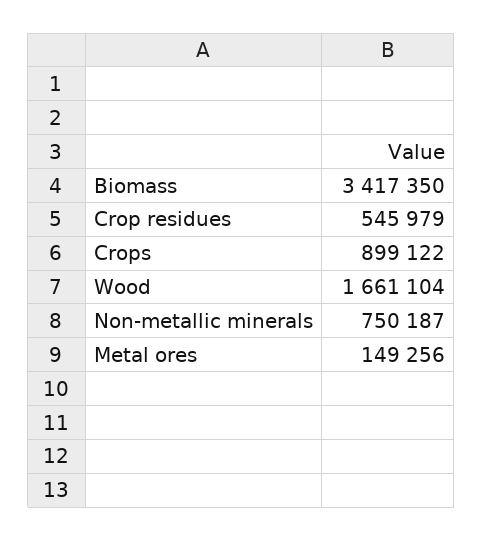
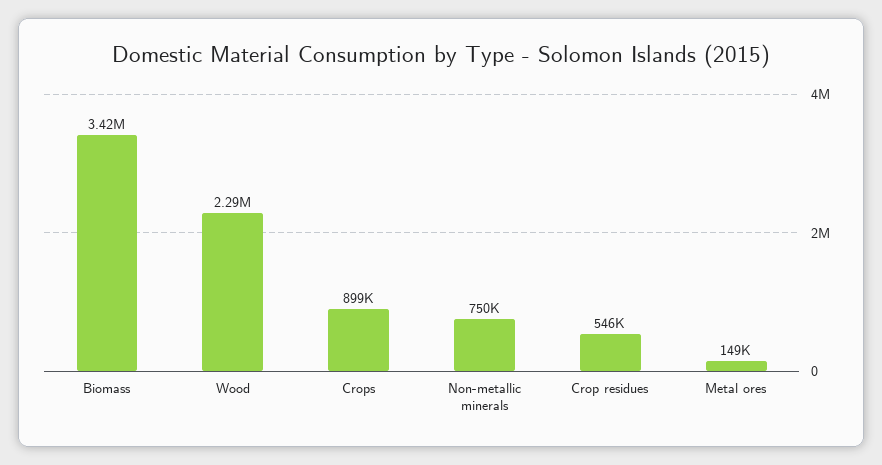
Wood: 1661104 -> 2290000

